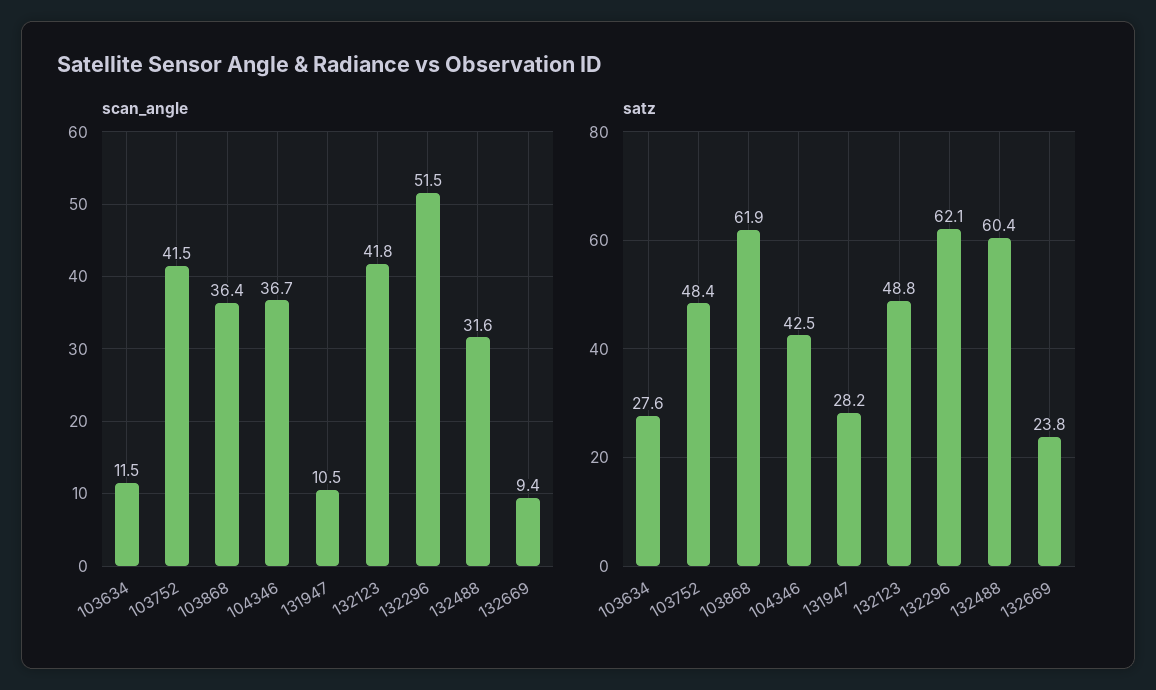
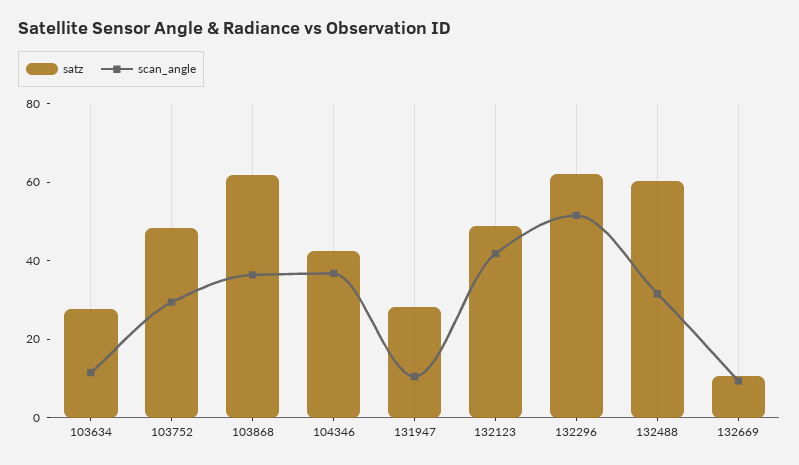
scan_angle, 103752: 41.5 -> 30
satz, 132669: 23.8 -> 10

